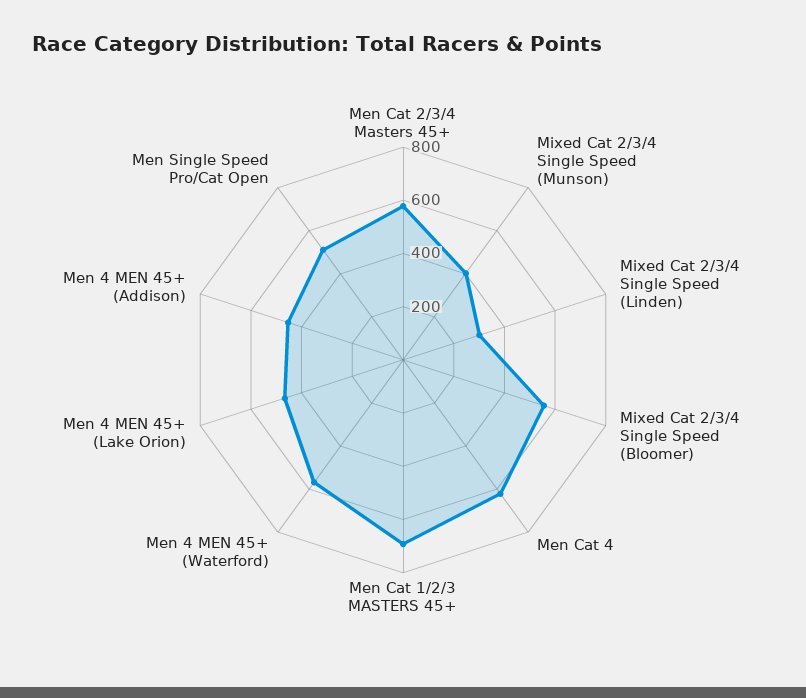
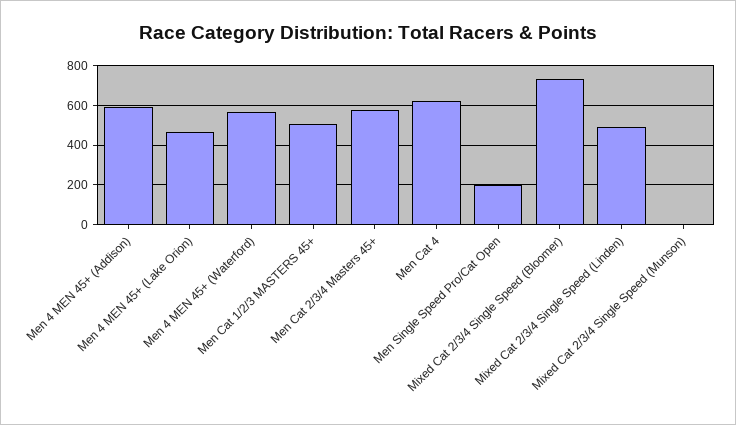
Mixed Cat 2/3/4 Single Speed (Munson): 400 -> 0
Mixed Cat 2/3/4 Single Speed (Linden): 300 -> 500
Mixed Cat 2/3/4 Single Speed (Bloomer): 550 -> 750
Men Cat 1/2/3 MASTERS 45+: 700 -> 500
Men 4 MEN 45+ (Addison): 450 -> 600
Men Single Speed Pro/Cat Open: 500 -> 200

